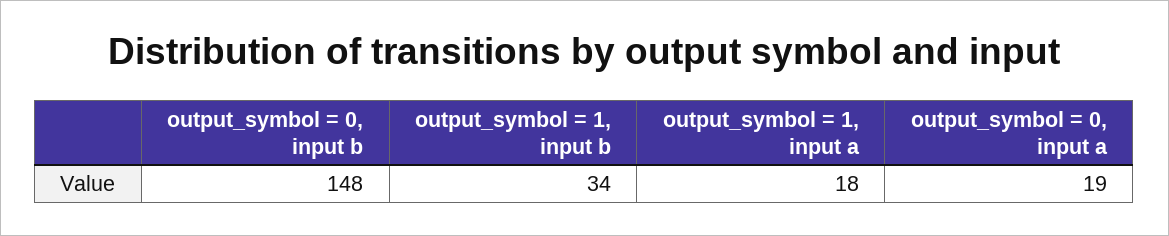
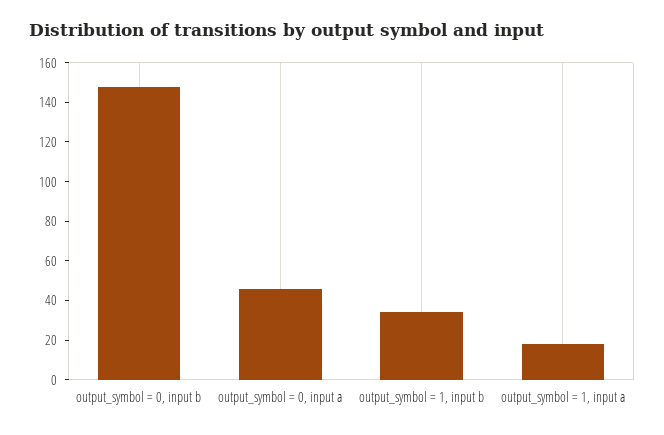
output_symbol = 0, input a: 19 -> 45

